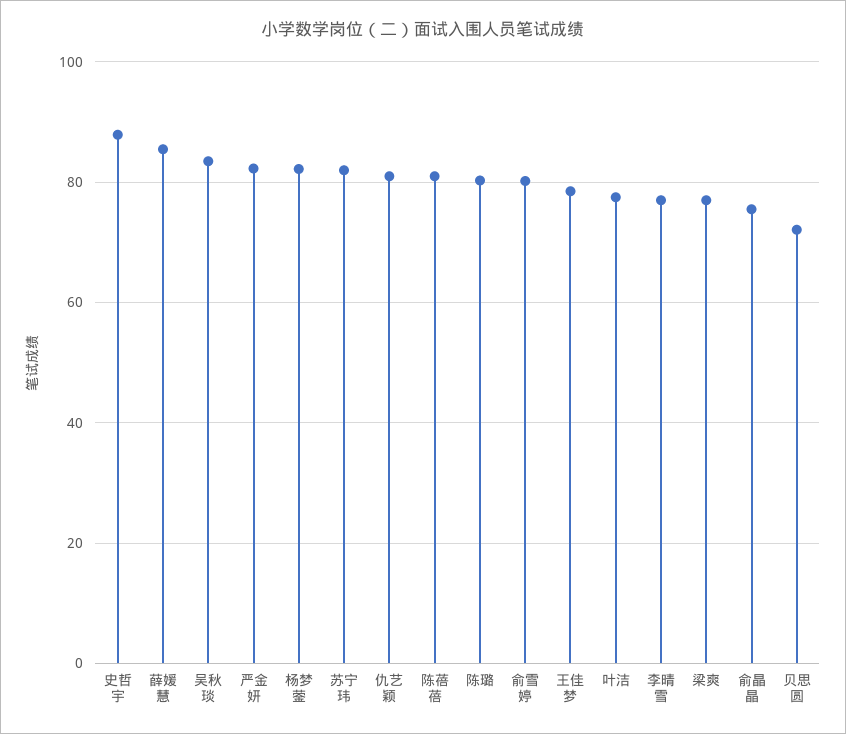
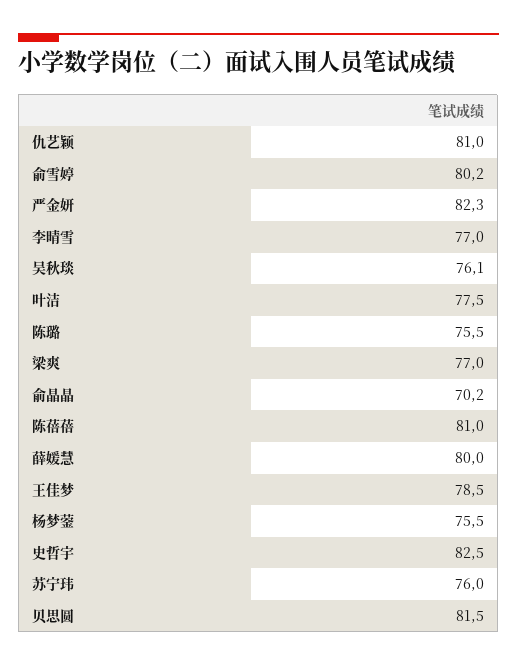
史哲宇: 88 -> 82.5
薛媛慧: 86 -> 80
吴秋琰: 84 -> 76.1
杨梦蓥: 82 -> 75.5
苏宁玮: 82 -> 76
陈璐: 80 -> 75.5
俞晶晶: 76 -> 70.2
贝思圆: 72 -> 81.5

